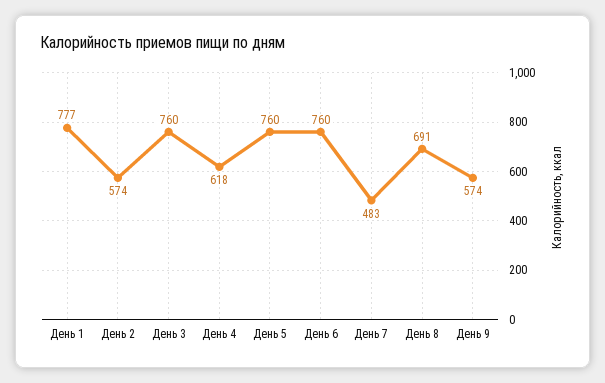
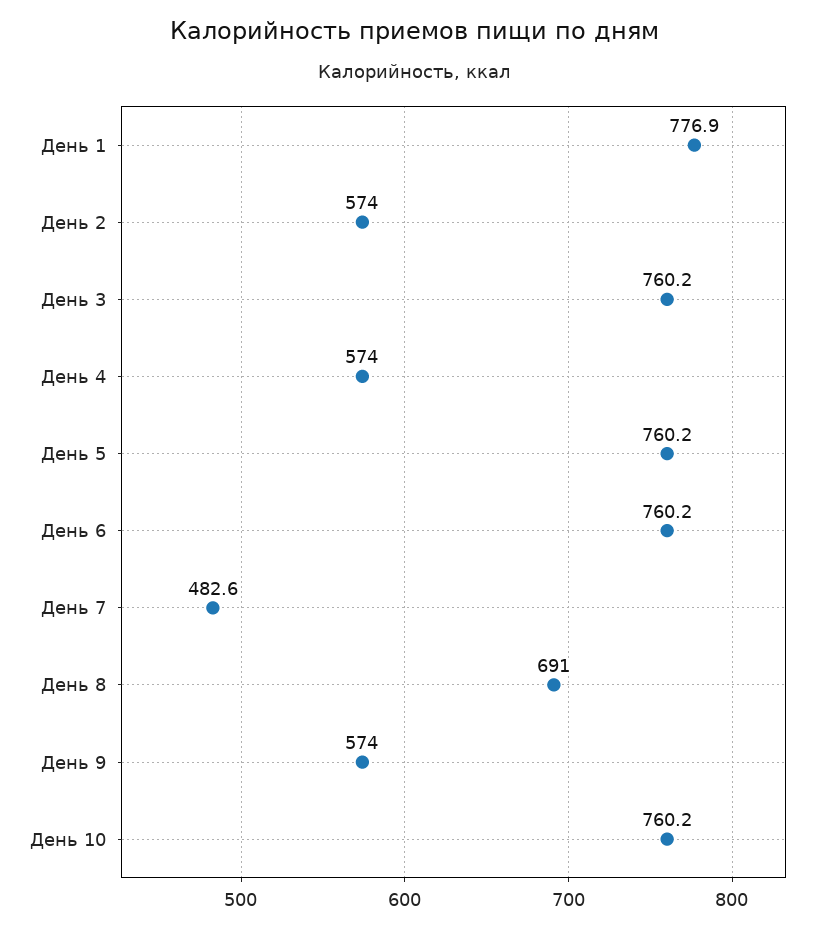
День 4: 618 -> 574
День 10: none -> 760.2

